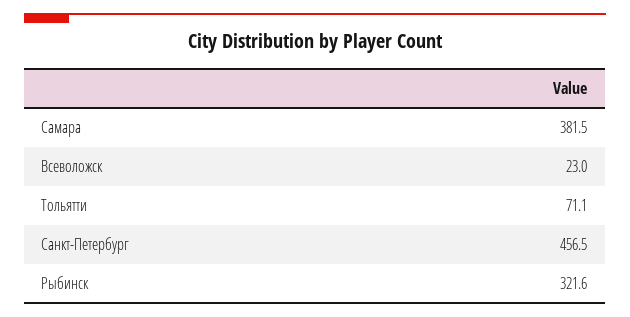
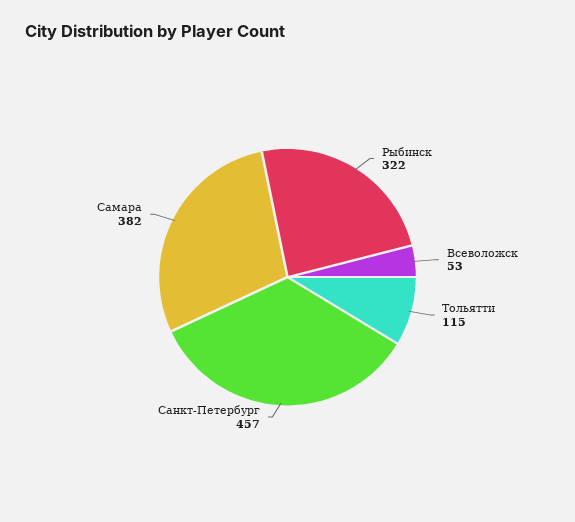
Всеволожск: 23 -> 53
Тольятти: 71.1 -> 115

